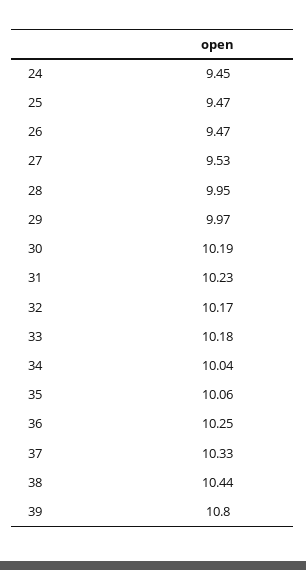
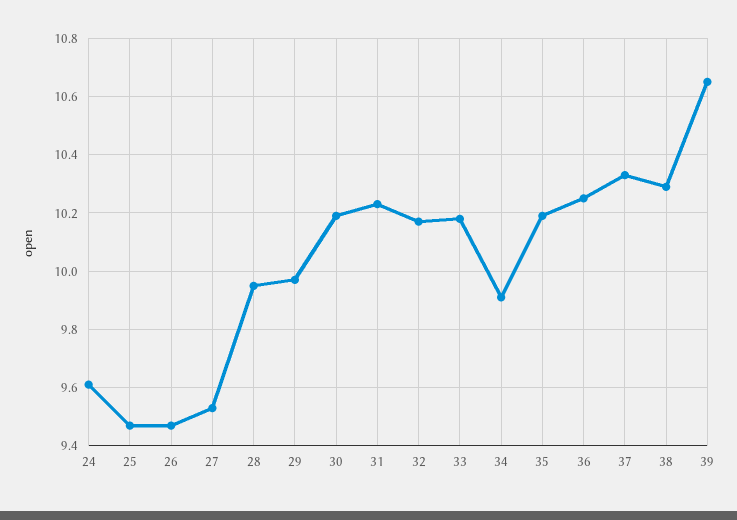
24: 9.45 -> 9.6
34: 10.04 -> 9.9
35: 10.06 -> 10.2
38: 10.44 -> 10.3
39: 10.8 -> 10.65

